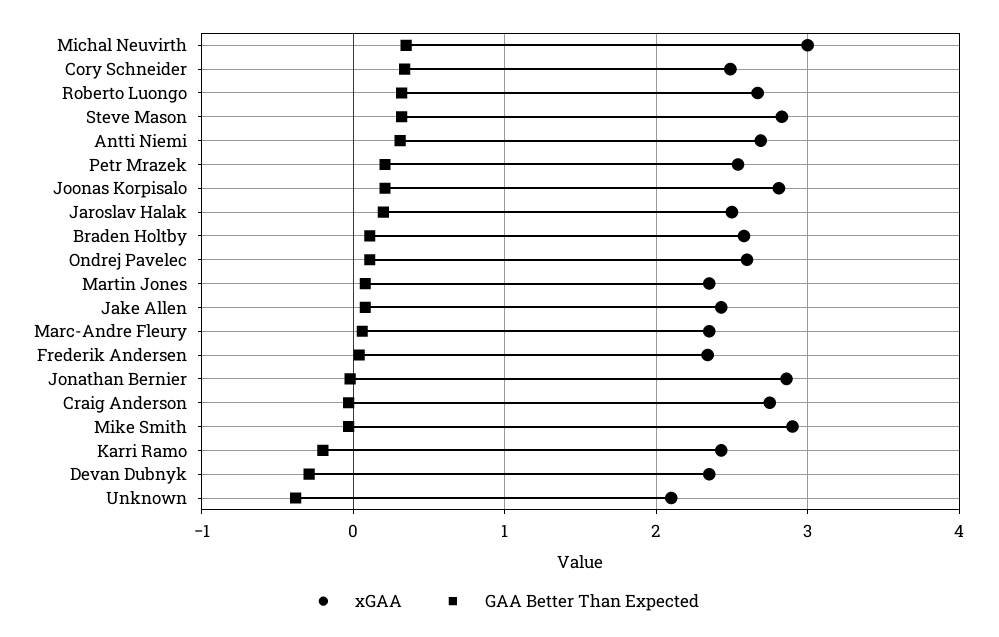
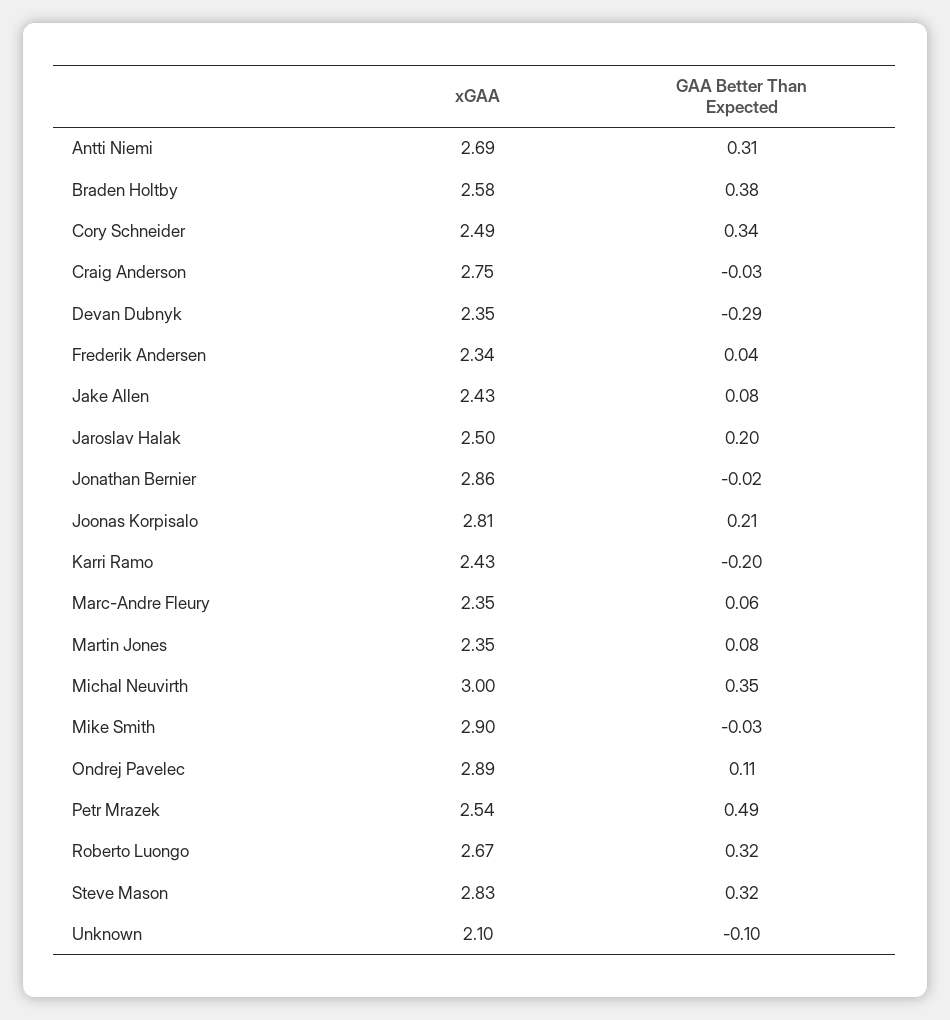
GAA Better Than Expected, Petr Mrazek: 0.2 -> 0.49
GAA Better Than Expected, Braden Holtby: 0.1 -> 0.38
xGAA, Ondrej Pavelec: 2.6 -> 2.89
GAA Better Than Expected, Unknown: -0.4 -> -0.1

